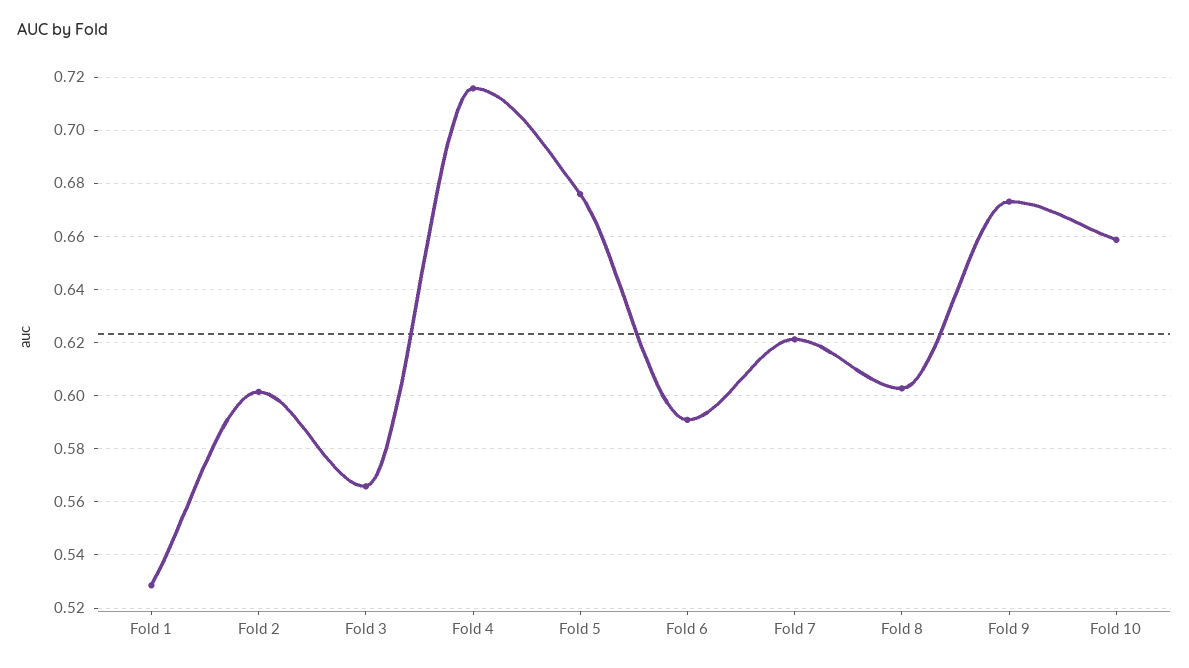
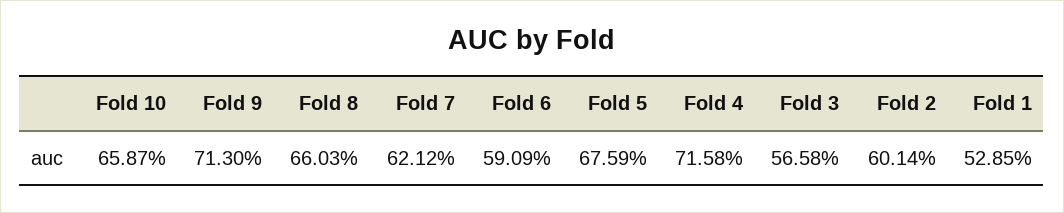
Fold 8: 0.6025 -> 0.6603
Fold 9: 0.6725 -> 0.713

